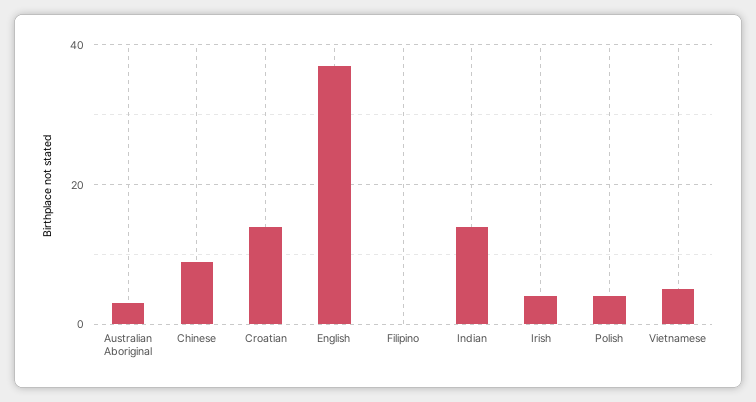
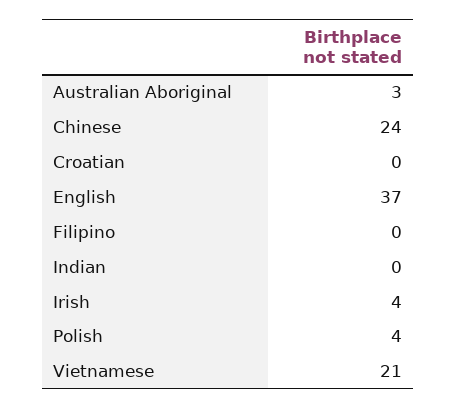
Chinese: 10 -> 24
Croatian: 15 -> 0
Indian: 15 -> 0
Vietnamese: 5 -> 21

